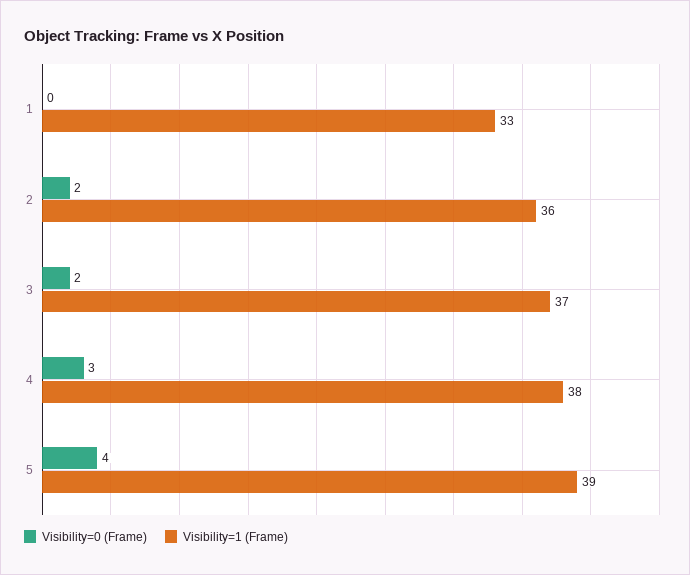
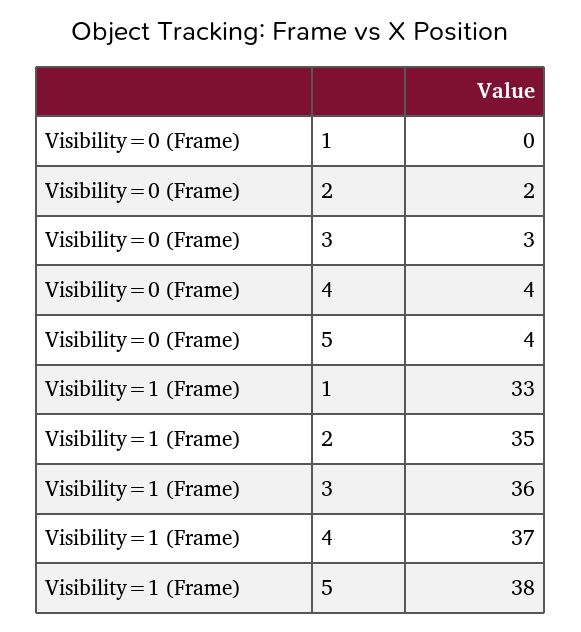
Visibility=1 (Frame), 2: 36 -> 35
Visibility=0 (Frame), 3: 2 -> 3
Visibility=1 (Frame), 3: 37 -> 36
Visibility=0 (Frame), 4: 3 -> 4
Visibility=1 (Frame), 4: 38 -> 37
Visibility=1 (Frame), 5: 39 -> 38

